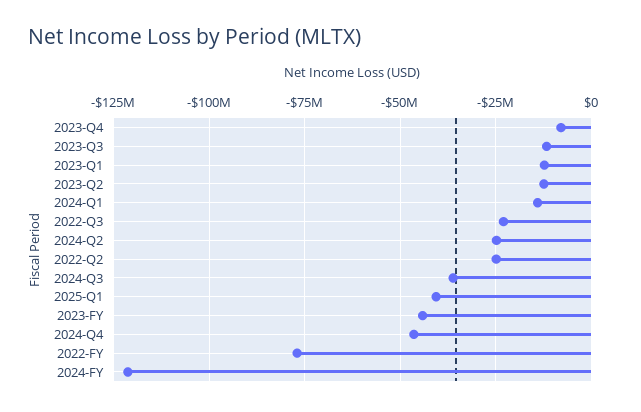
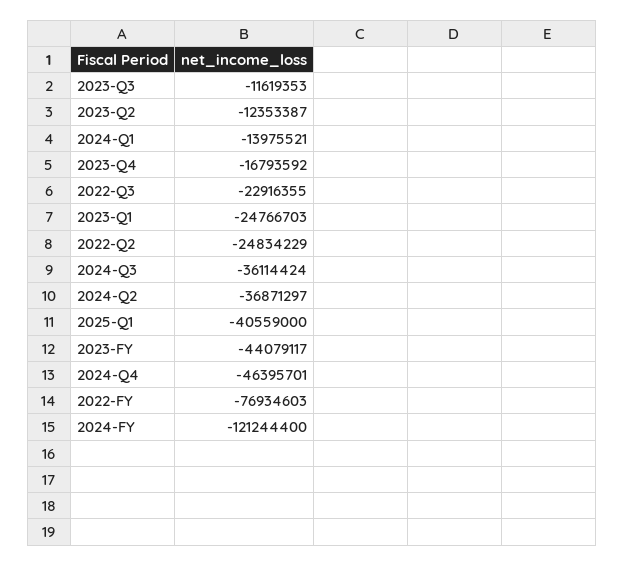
2023-Q4: -7500000 -> -16793592
2023-Q1: -12500000 -> -24766703
2024-Q2: -25000000 -> -36871297

